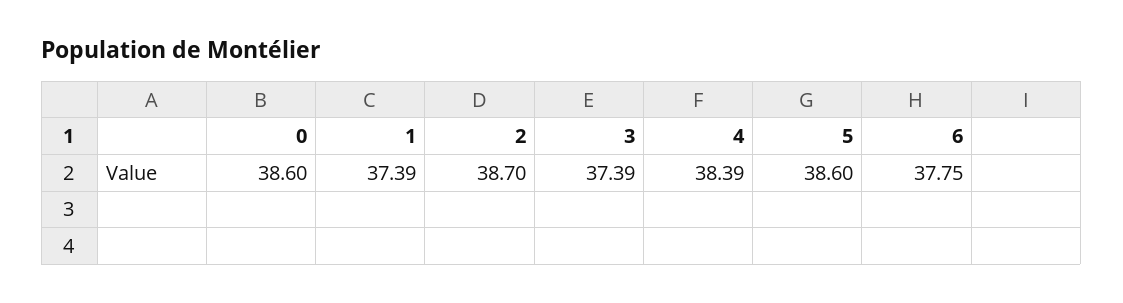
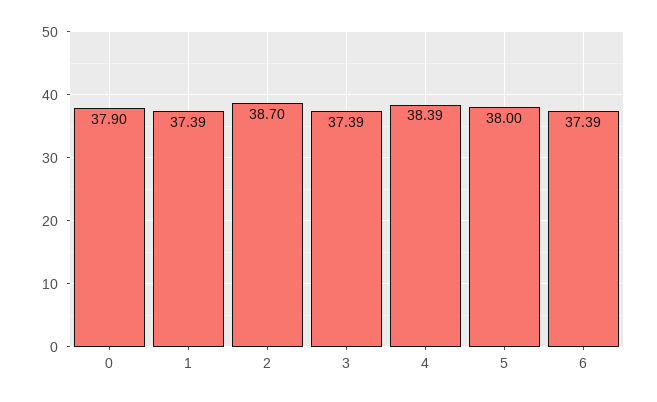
0: 38.6 -> 37.9
5: 38.6 -> 38
6: 37.75 -> 37.39

